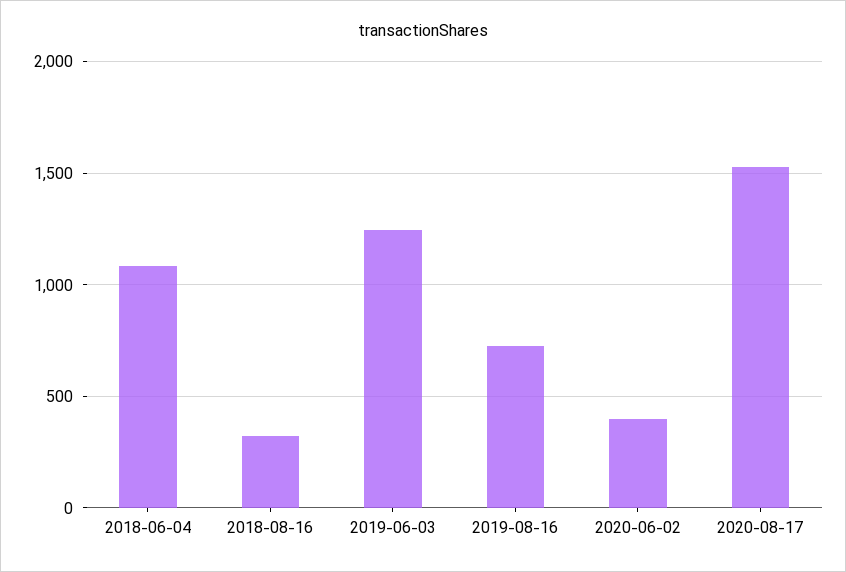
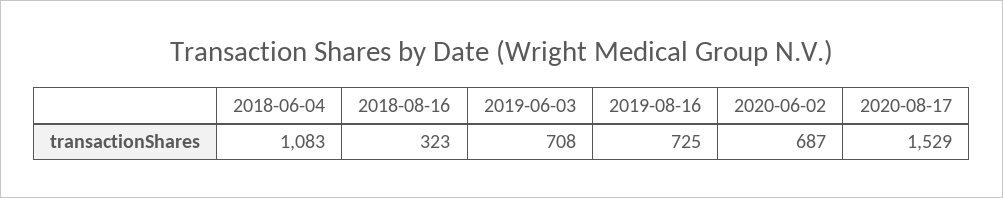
2019-06-03: 1250 -> 708
2020-06-02: 400 -> 687

